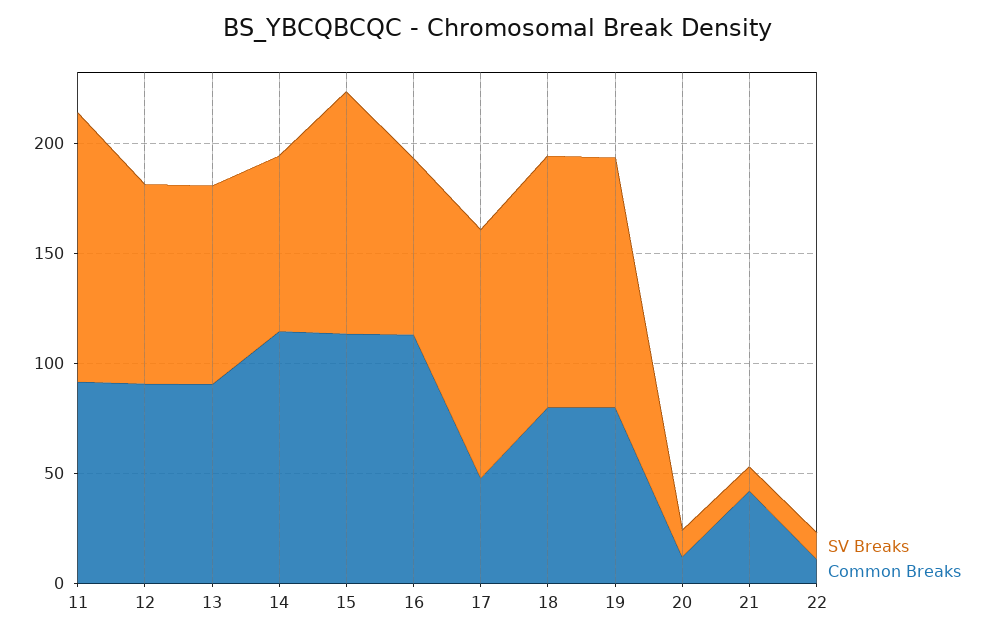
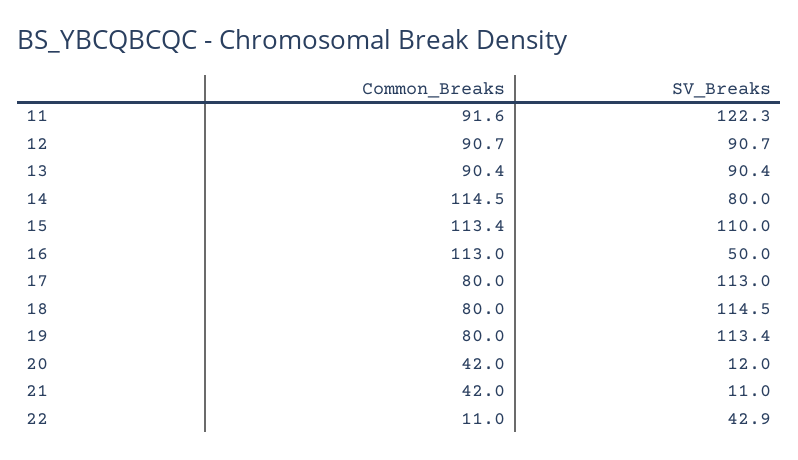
SV Breaks, 16: 80 -> 50
Common Breaks, 17: 50 -> 80
Common Breaks, 20: 10 -> 42
SV Breaks, 22: 10 -> 42.9

